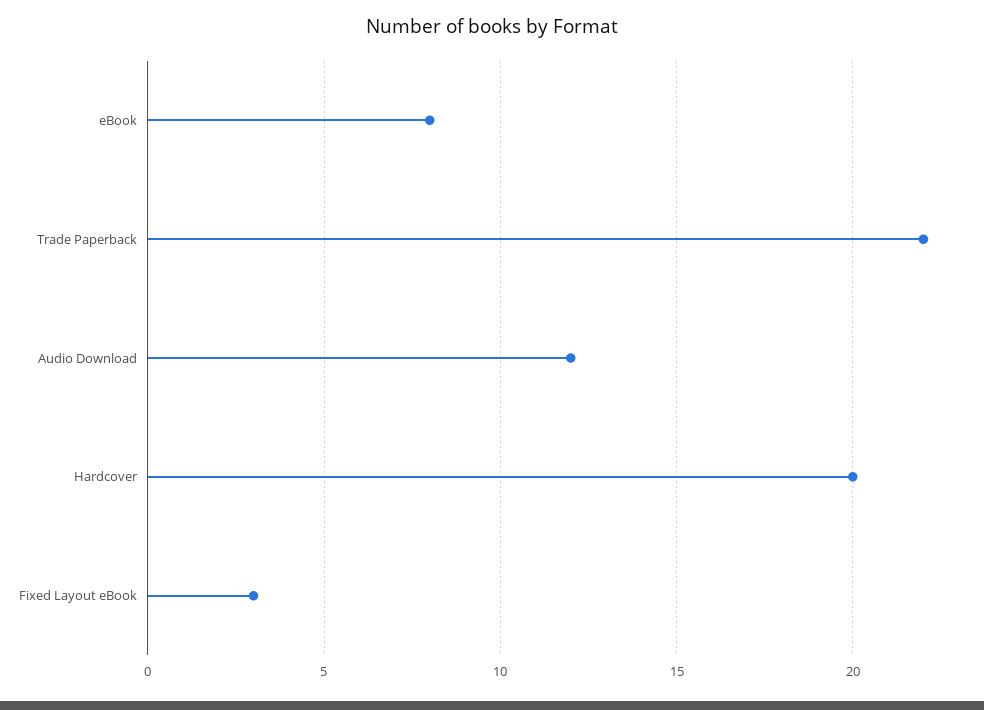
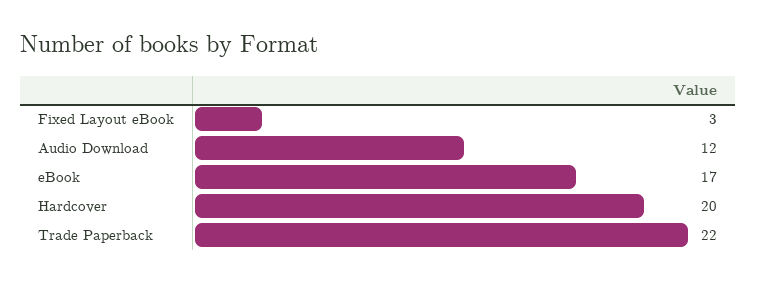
eBook: 8 -> 17

